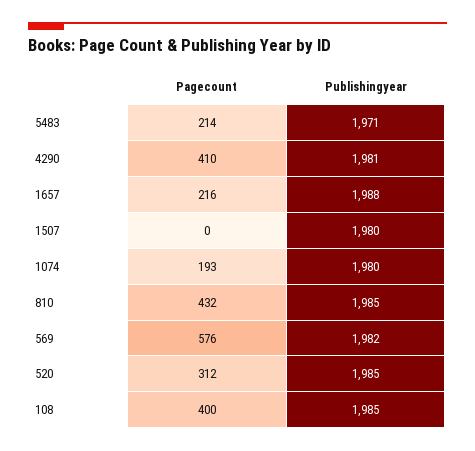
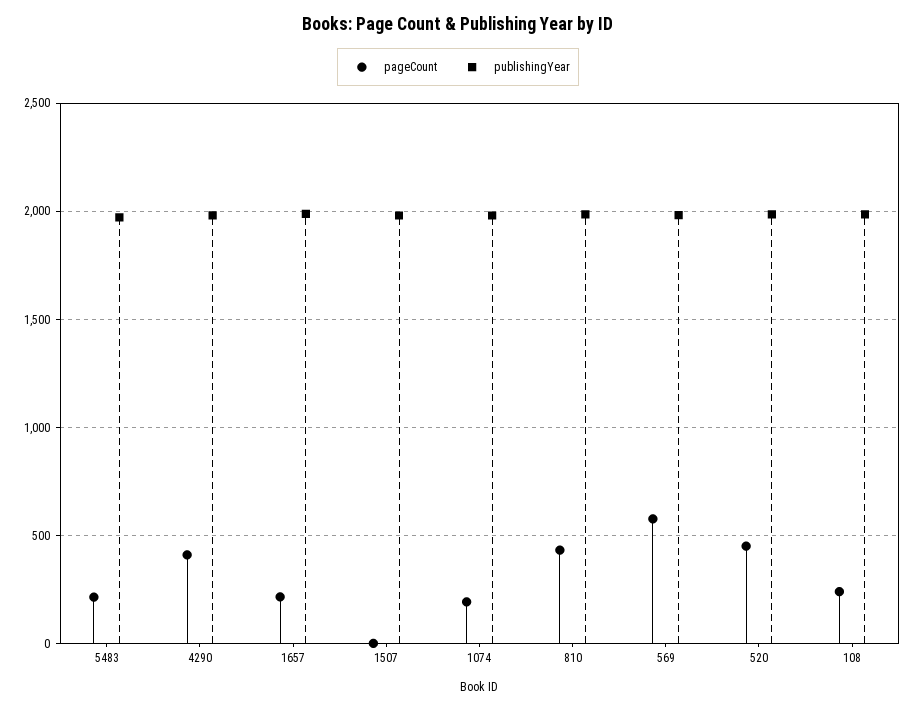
Pagecount, 520: 312 -> 450
Pagecount, 108: 400 -> 250

